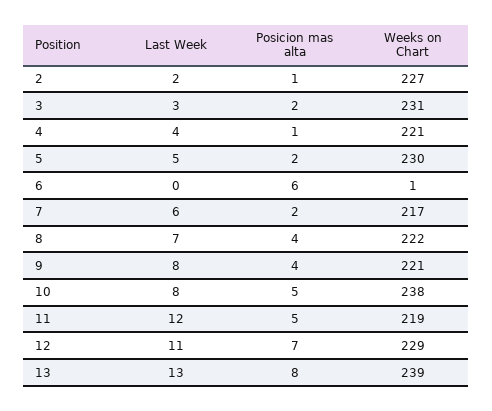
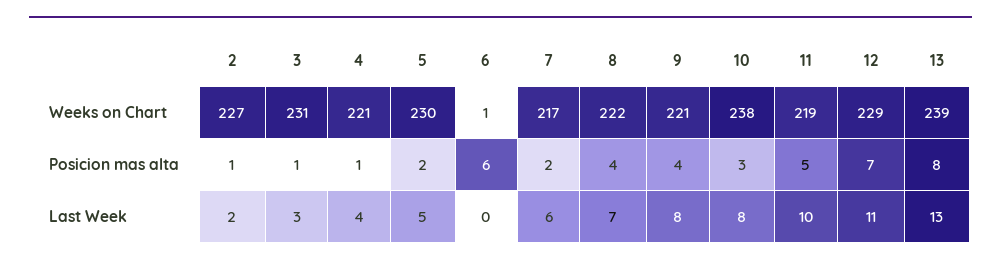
Posicion mas alta, 3: 2 -> 1
Posicion mas alta, 10: 5 -> 3
Last Week, 11: 12 -> 10

